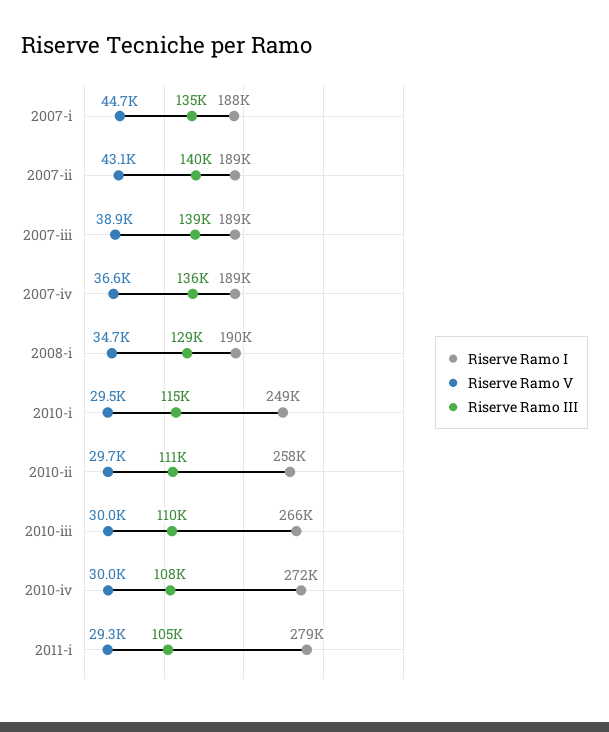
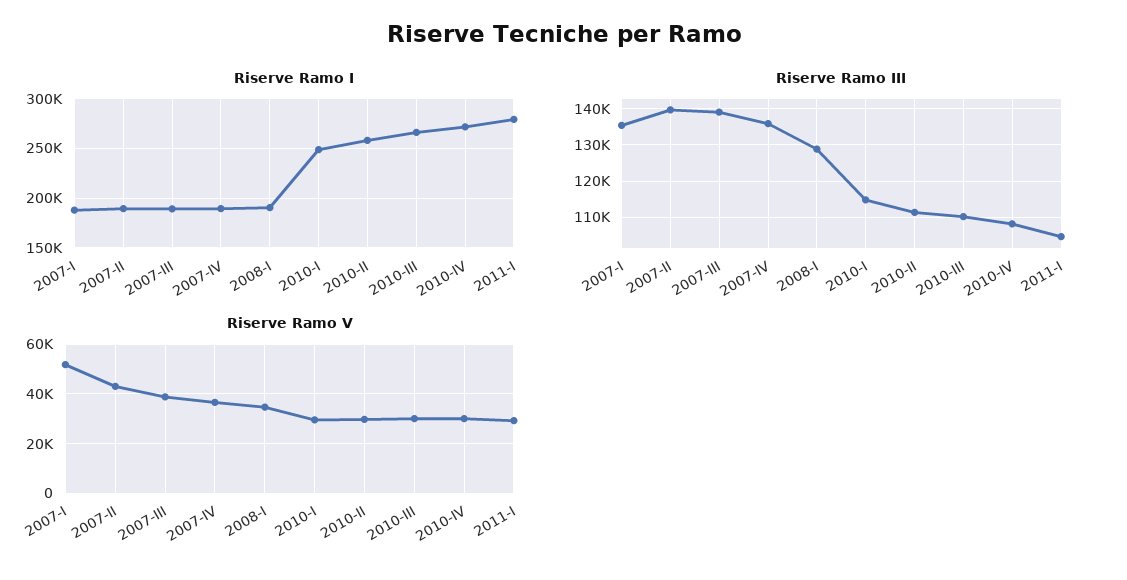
Riserve Ramo V, 2007-i: 44700 -> 52500

